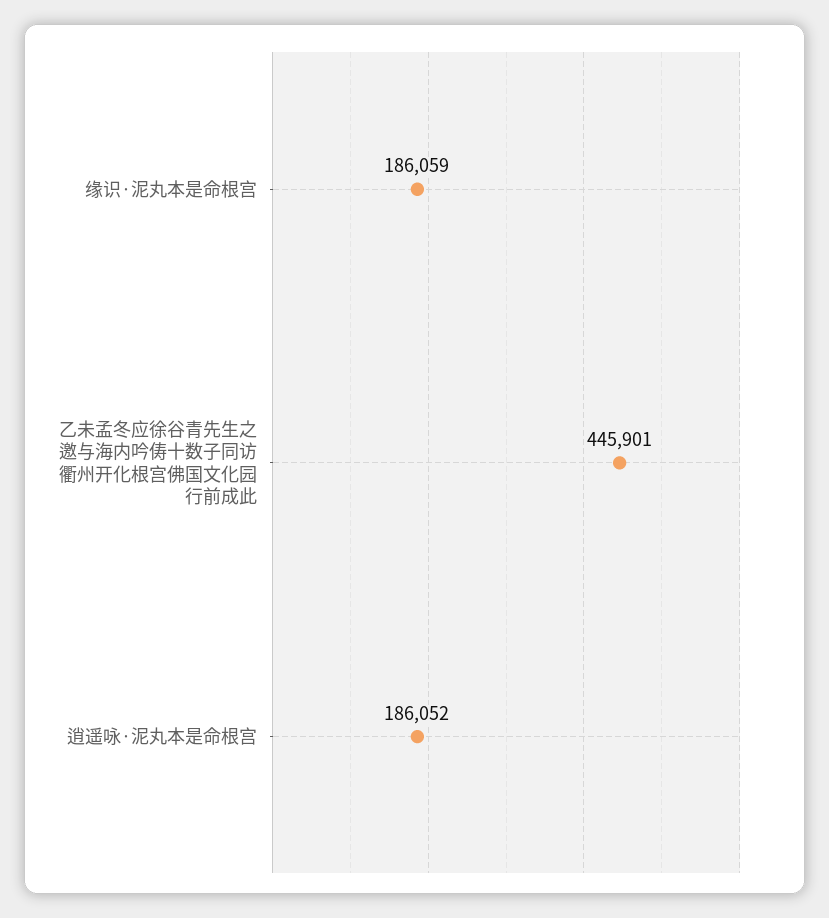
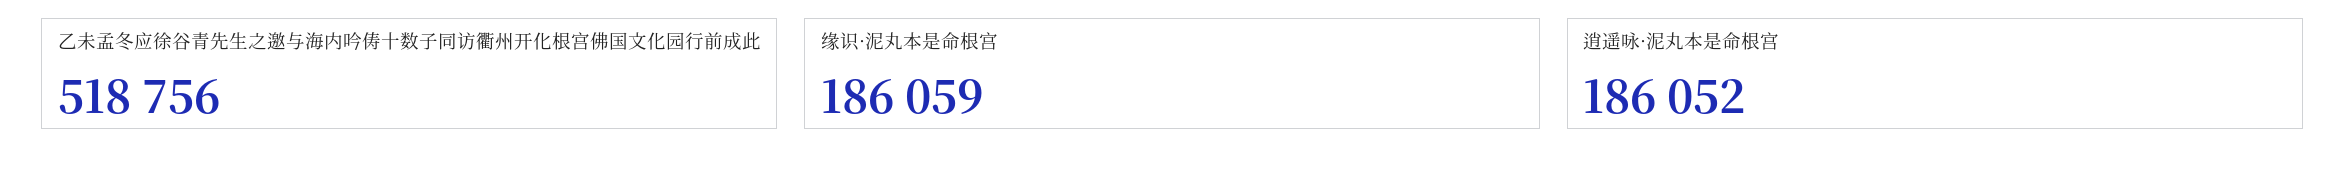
乙未孟冬应徐谷青先生之邀与海内吟俦十数子同访衢州开化根宫佛国文化园行前成此: 445901 -> 518756

